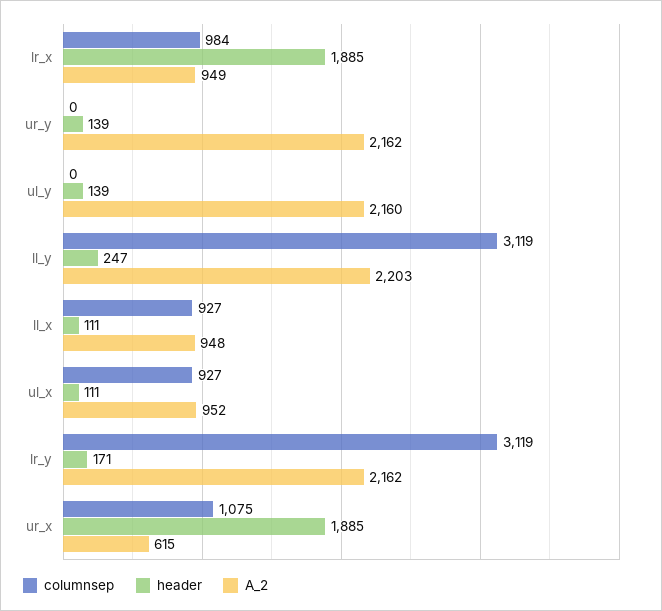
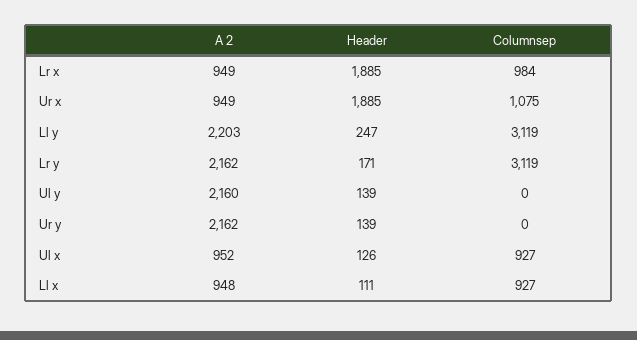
header, ul_x: 111 -> 126
A_2, ur_x: 615 -> 949

